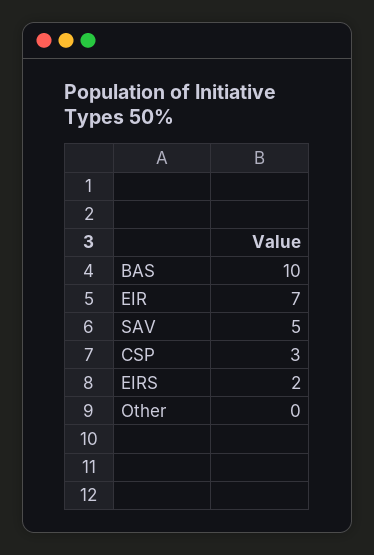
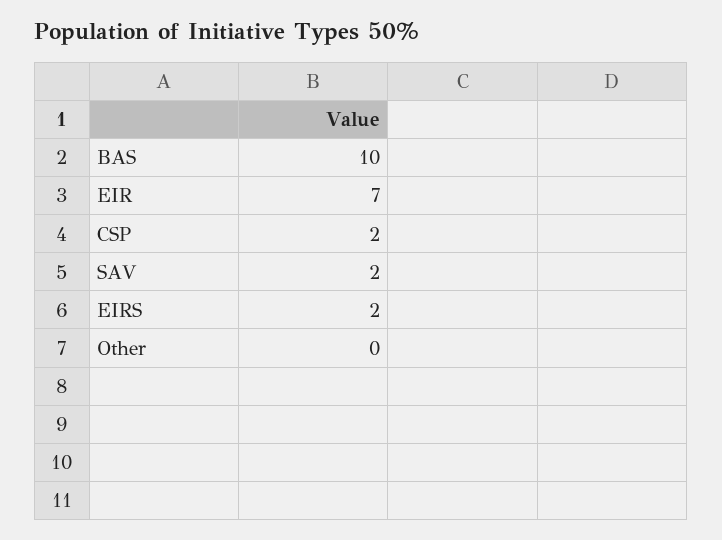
SAV: 5 -> 2
CSP: 3 -> 2

